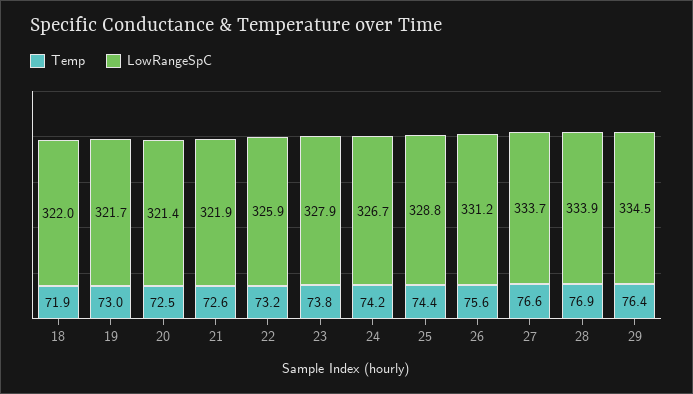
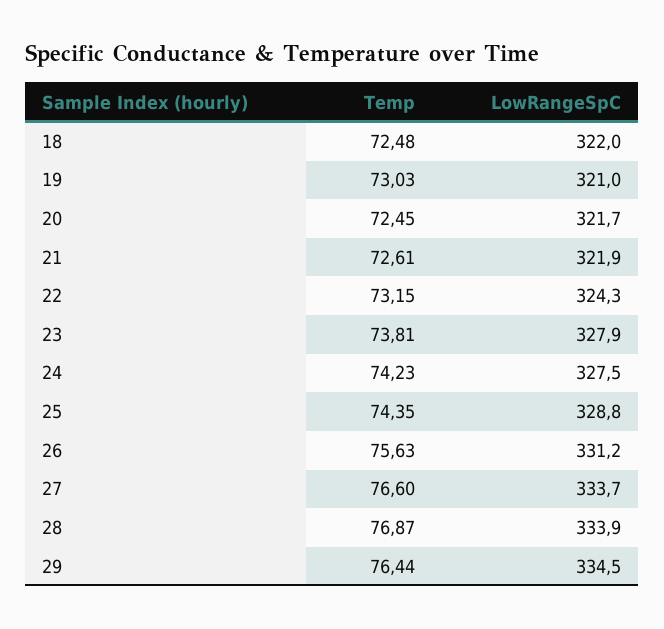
Temp, 18: 71.9 -> 72.48
LowRangeSpC, 19: 321.7 -> 321
LowRangeSpC, 20: 321.4 -> 321.7
LowRangeSpC, 22: 325.9 -> 324.3
LowRangeSpC, 24: 326.7 -> 327.5

